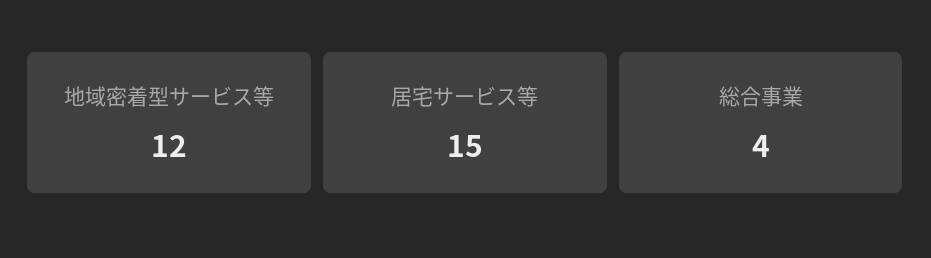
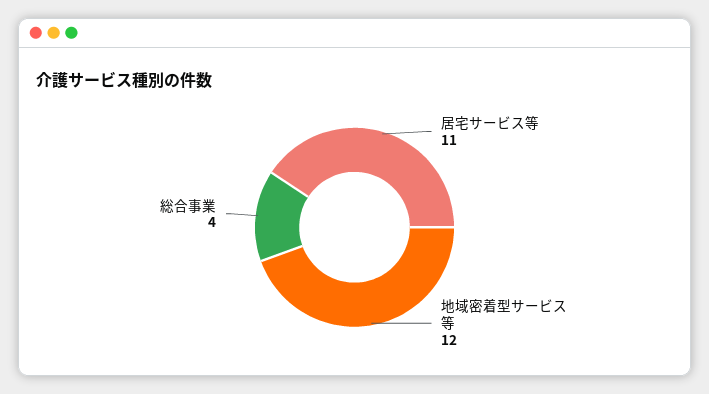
居宅サービス等: 15 -> 11

